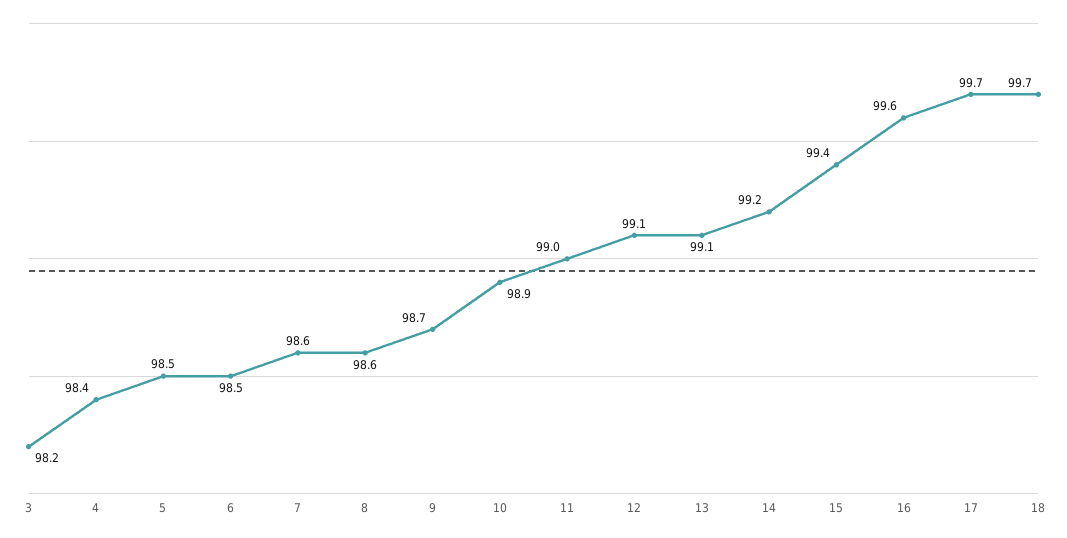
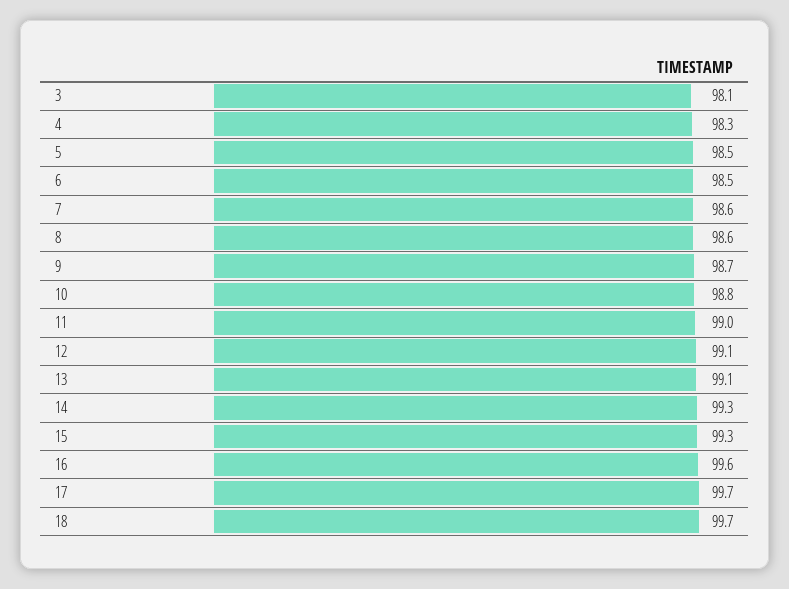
3: 98.2 -> 98.1
4: 98.4 -> 98.3
10: 98.9 -> 98.8
14: 99.2 -> 99.3
15: 99.4 -> 99.3

